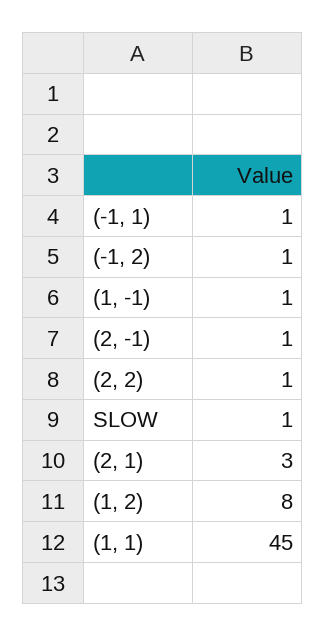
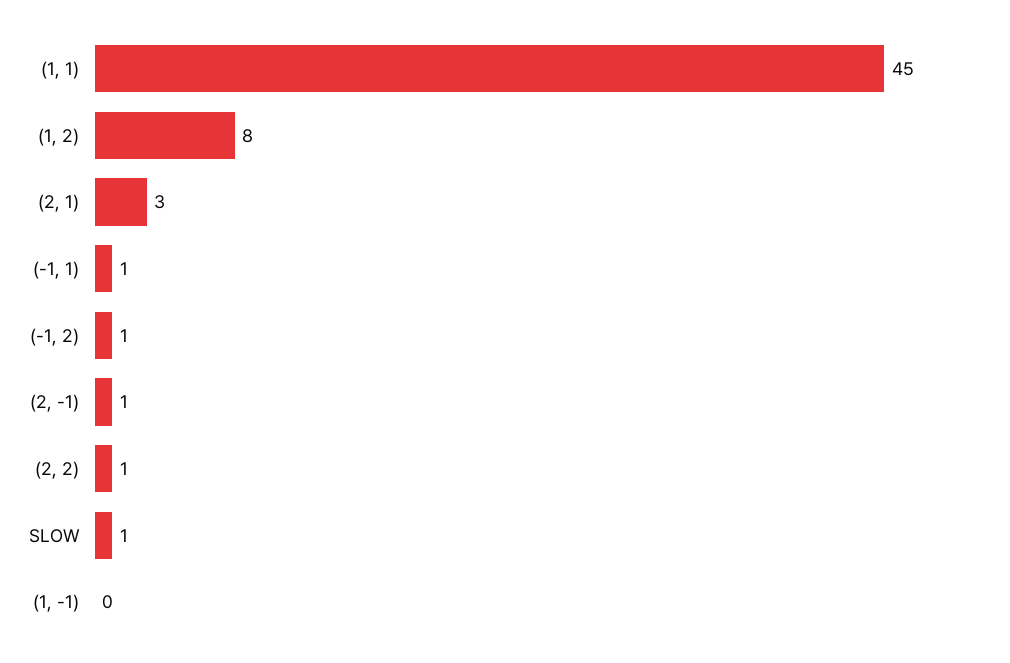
(1, -1): 1 -> 0

